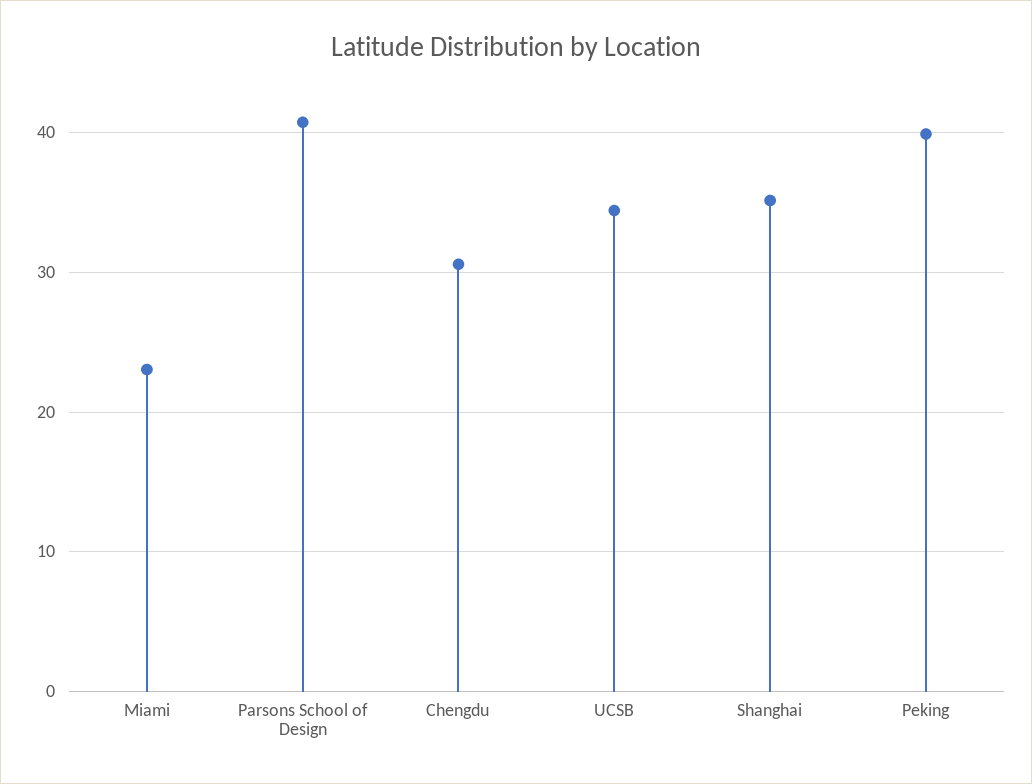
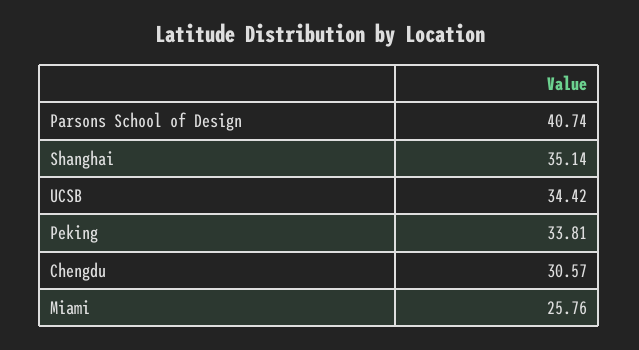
Miami: 23 -> 25.76
Peking: 40 -> 33.81

